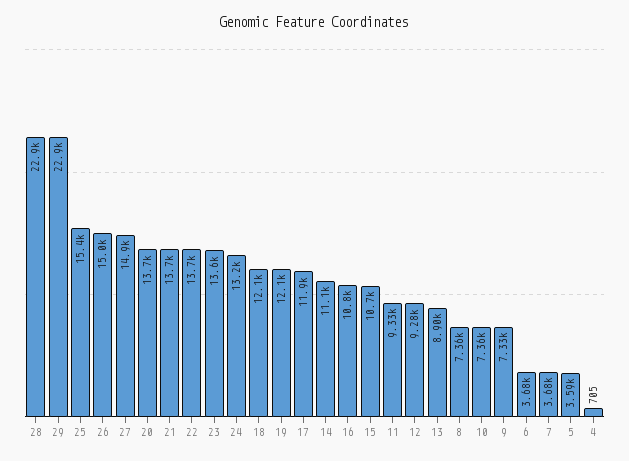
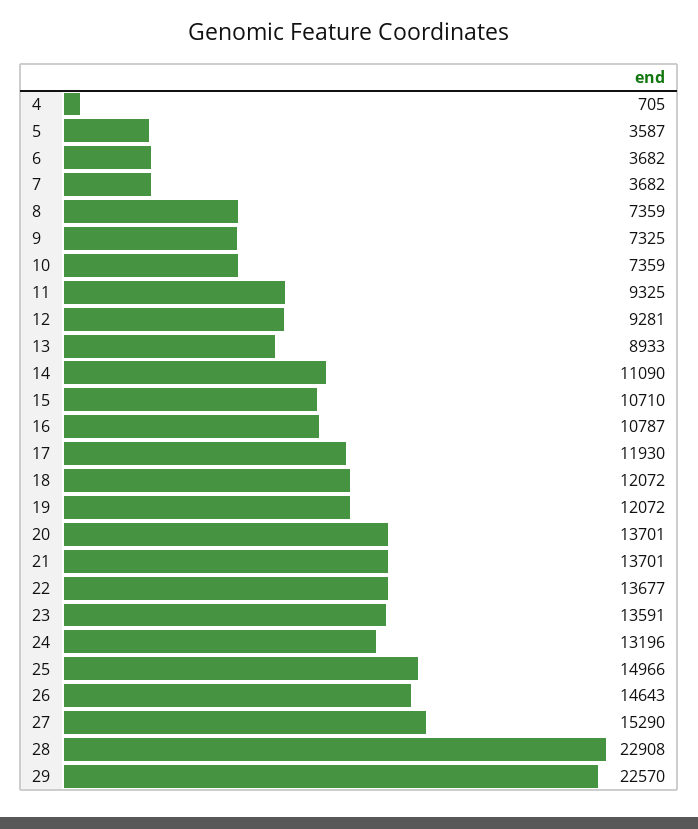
29: 22900 -> 22570
25: 15400 -> 14966
26: 15000 -> 14643
27: 14900 -> 15290
13: 8900 -> 8933

